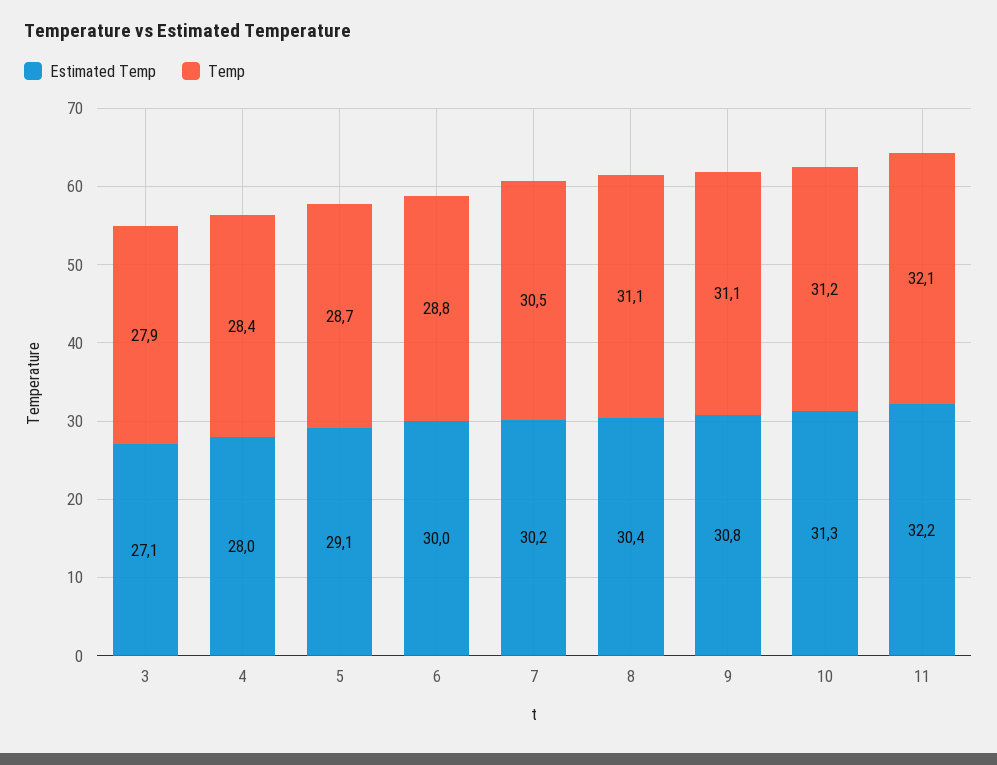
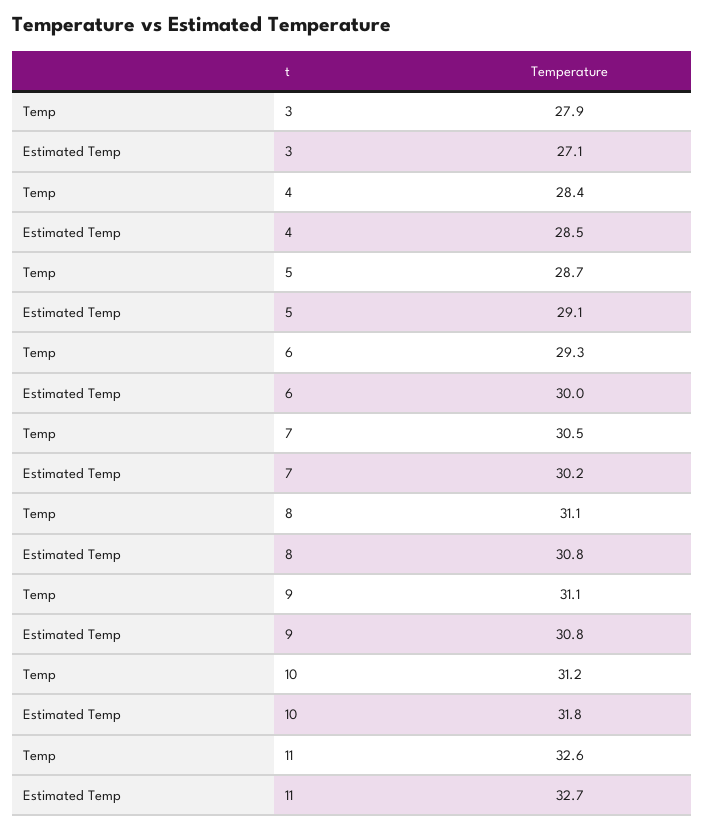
Estimated Temp, 4: 28 -> 28.5
Temp, 6: 28.8 -> 29.3
Estimated Temp, 8: 30.4 -> 30.8
Estimated Temp, 10: 31.3 -> 31.8
Estimated Temp, 11: 32.2 -> 32.7
Temp, 11: 32.1 -> 32.6

